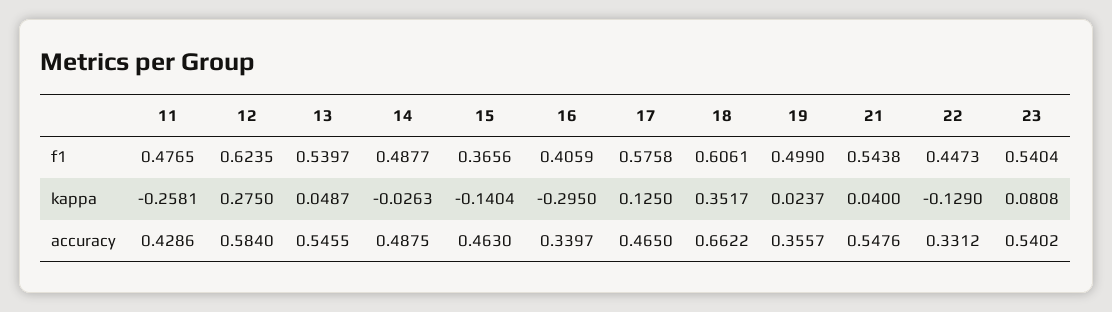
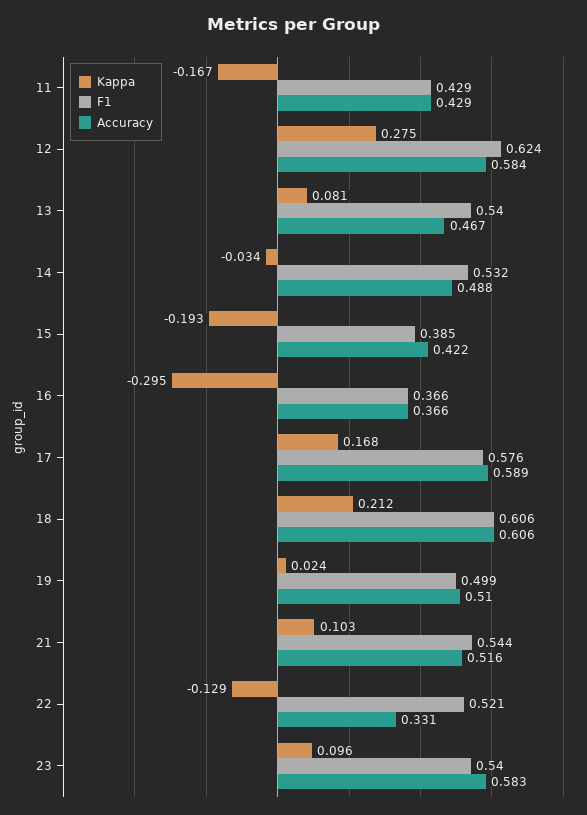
f1, 11: 0.4765 -> 0.429
f1, 14: 0.4877 -> 0.532
f1, 15: 0.3656 -> 0.385
f1, 16: 0.4059 -> 0.366
f1, 22: 0.4473 -> 0.521
kappa, 11: -0.2581 -> -0.167
kappa, 13: 0.0487 -> 0.081
kappa, 14: -0.0263 -> -0.034
kappa, 15: -0.1404 -> -0.193
kappa, 17: 0.125 -> 0.168
kappa, 18: 0.3517 -> 0.212
kappa, 21: 0.04 -> 0.103
kappa, 23: 0.0808 -> 0.096
accuracy, 13: 0.5455 -> 0.467
accuracy, 15: 0.463 -> 0.422
accuracy, 16: 0.3397 -> 0.366
accuracy, 17: 0.465 -> 0.589
accuracy, 18: 0.6622 -> 0.606
accuracy, 19: 0.3557 -> 0.51
accuracy, 21: 0.5476 -> 0.516
accuracy, 23: 0.5402 -> 0.583

